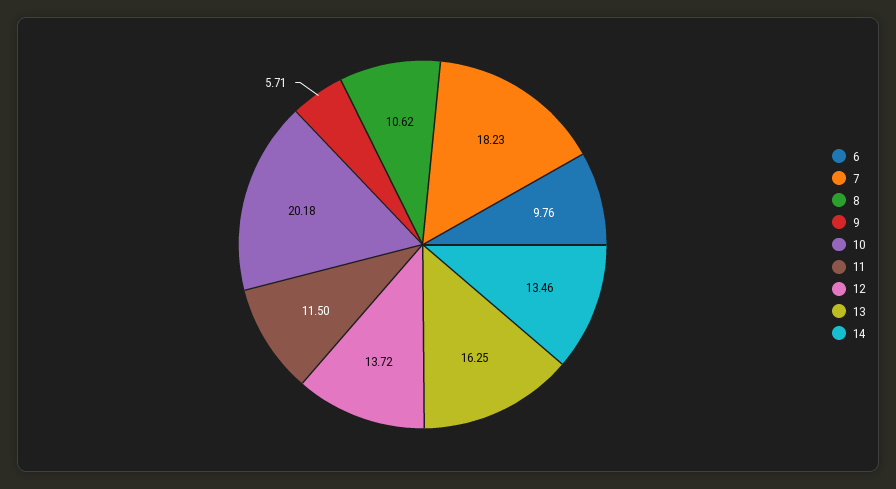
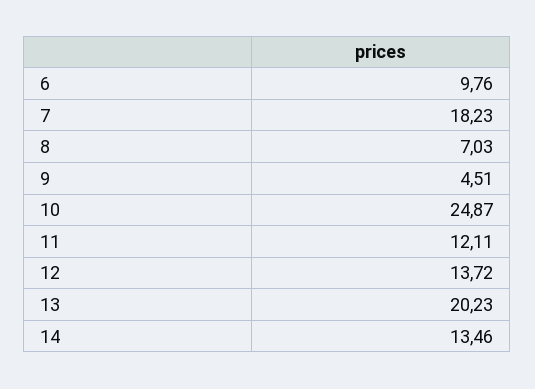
8: 10.62 -> 7.03
9: 5.71 -> 4.51
10: 20.18 -> 24.87
11: 11.5 -> 12.11
13: 16.25 -> 20.23

